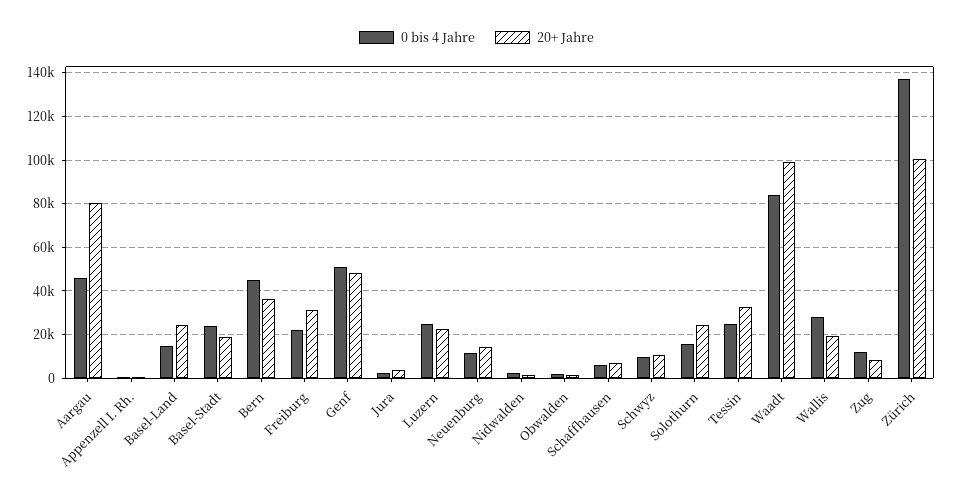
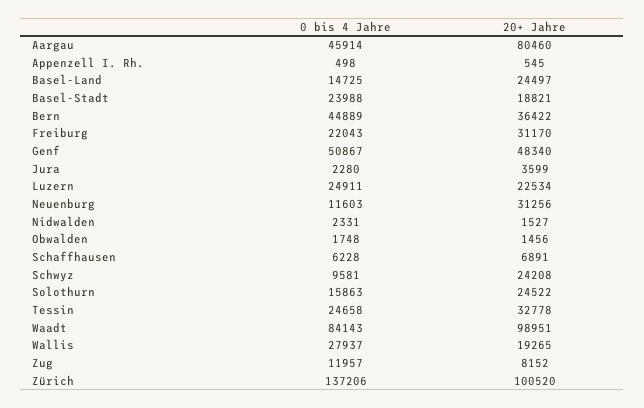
20+ Jahre, Neuenburg: 15000 -> 31256
20+ Jahre, Schwyz: 10000 -> 24208

